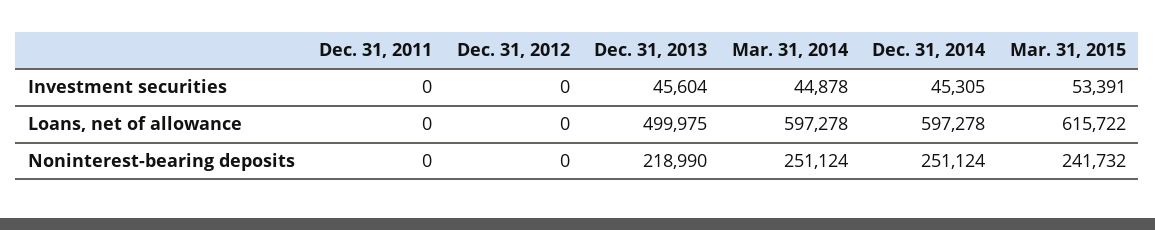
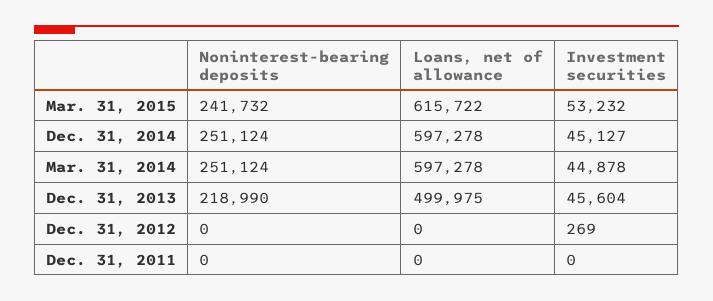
Dec. 31, 2012, Investment securities: 0 -> 269
Dec. 31, 2014, Investment securities: 45305 -> 45127
Mar. 31, 2015, Investment securities: 53391 -> 53232

